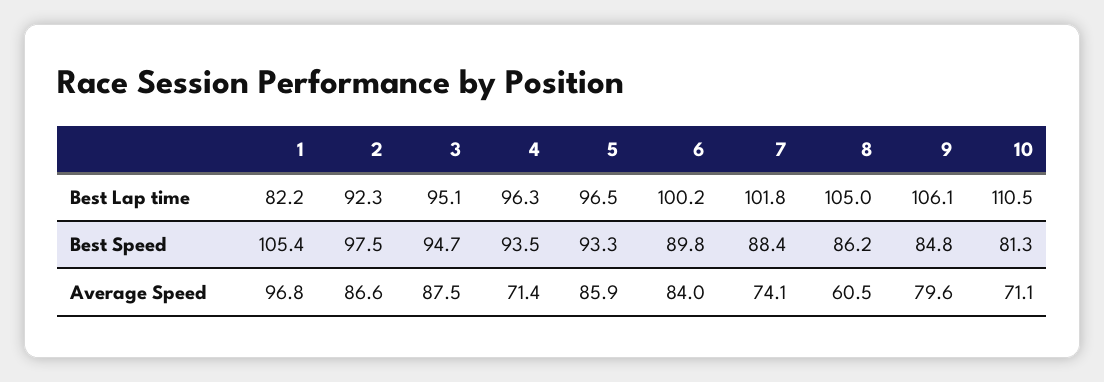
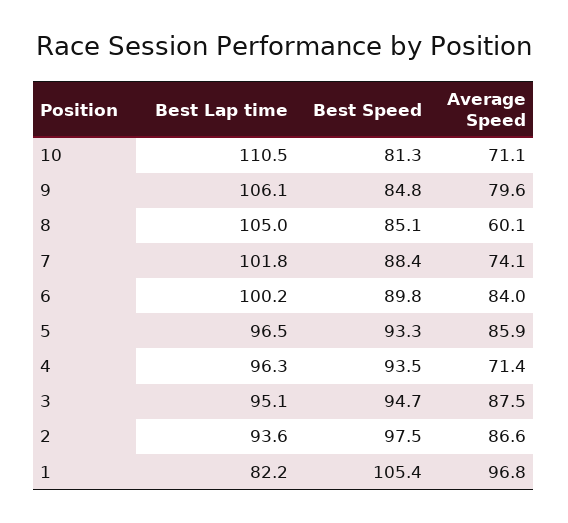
2, Best Lap time: 92.3 -> 93.6
8, Best Speed: 86.2 -> 85.1
8, Average Speed: 60.5 -> 60.1

